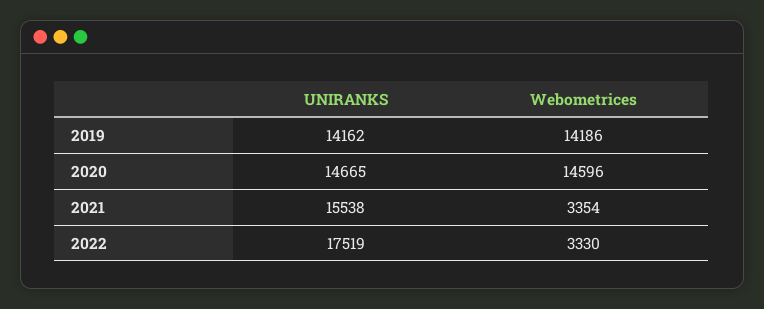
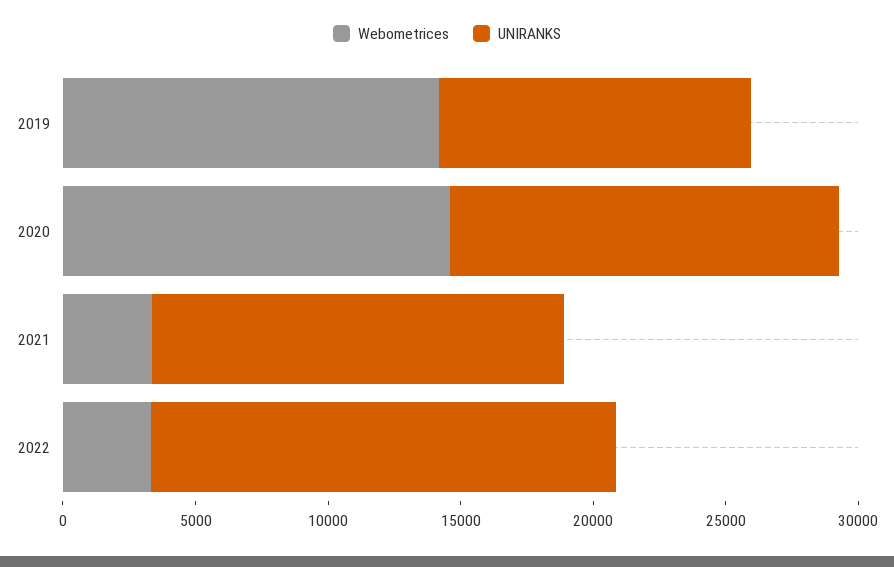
UNIRANKS, 2019: 14162 -> 12000

